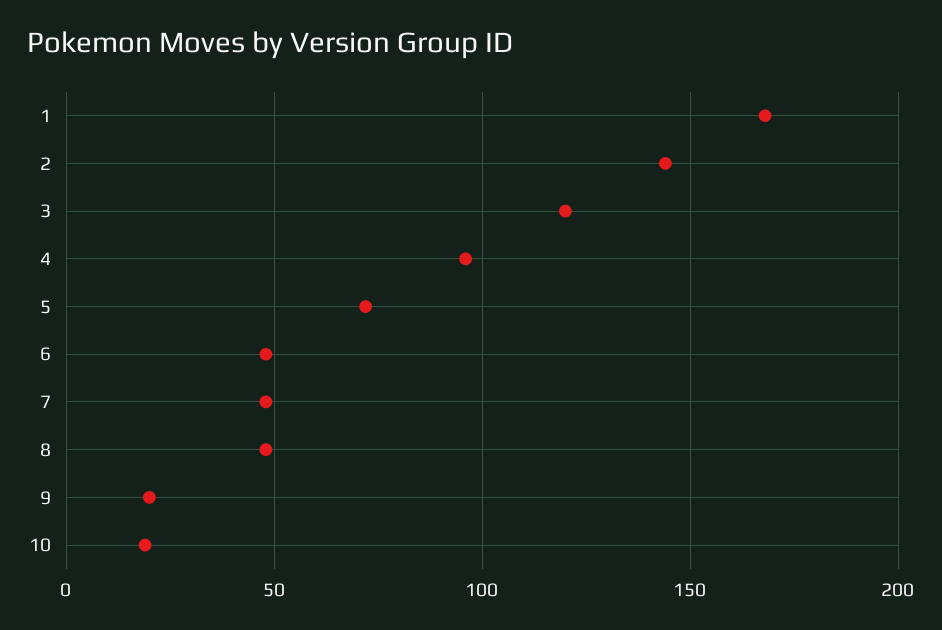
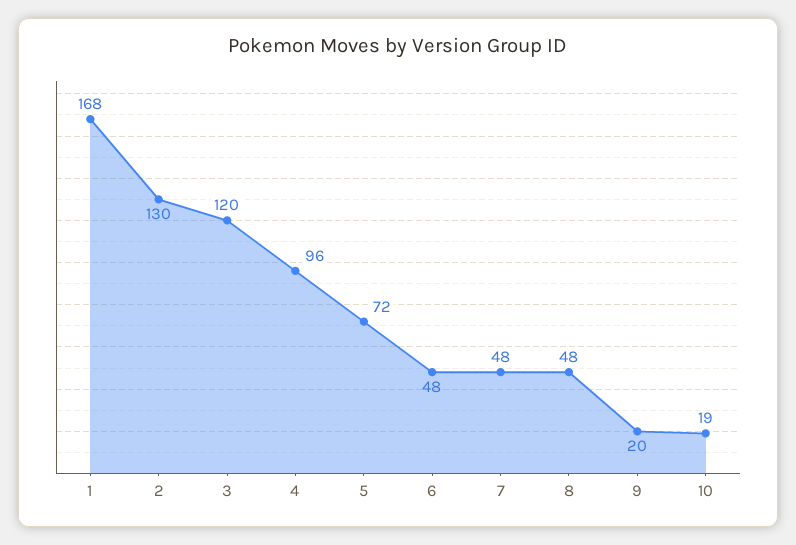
2: 145 -> 130

